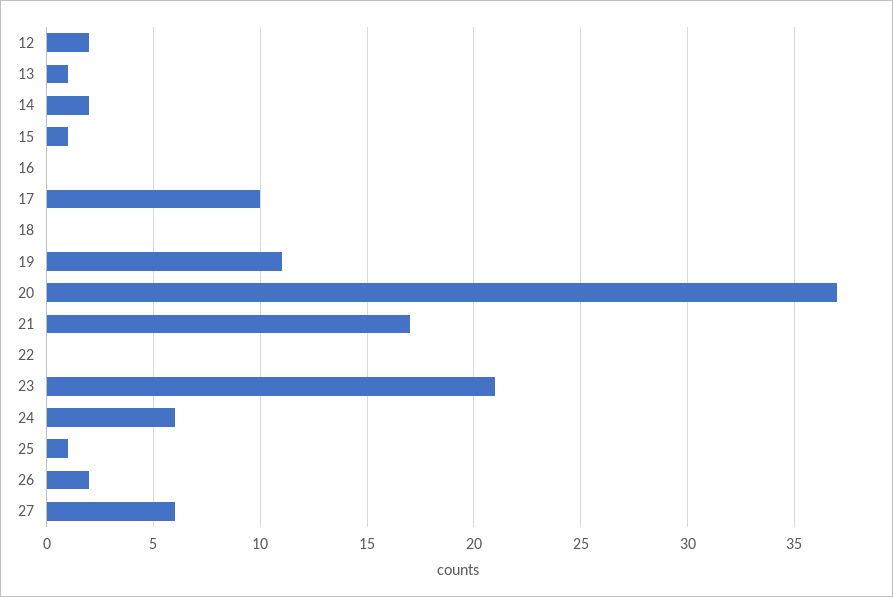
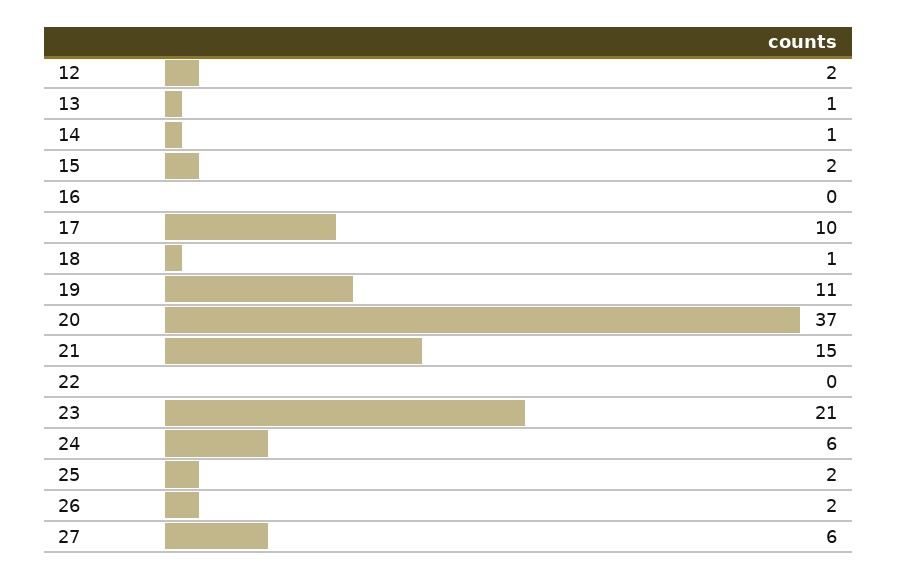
14: 2 -> 1
15: 1 -> 2
18: 0 -> 1
21: 17 -> 15
25: 1 -> 2

